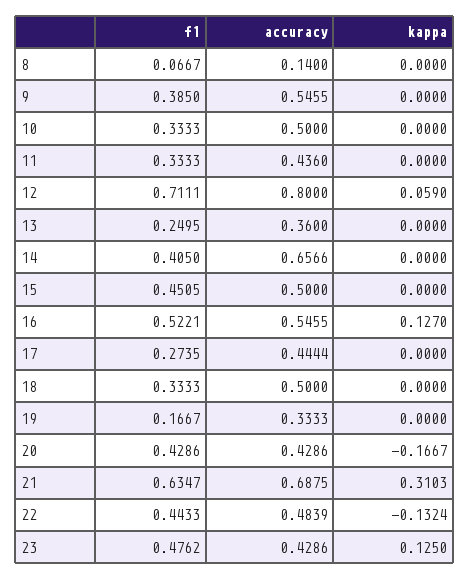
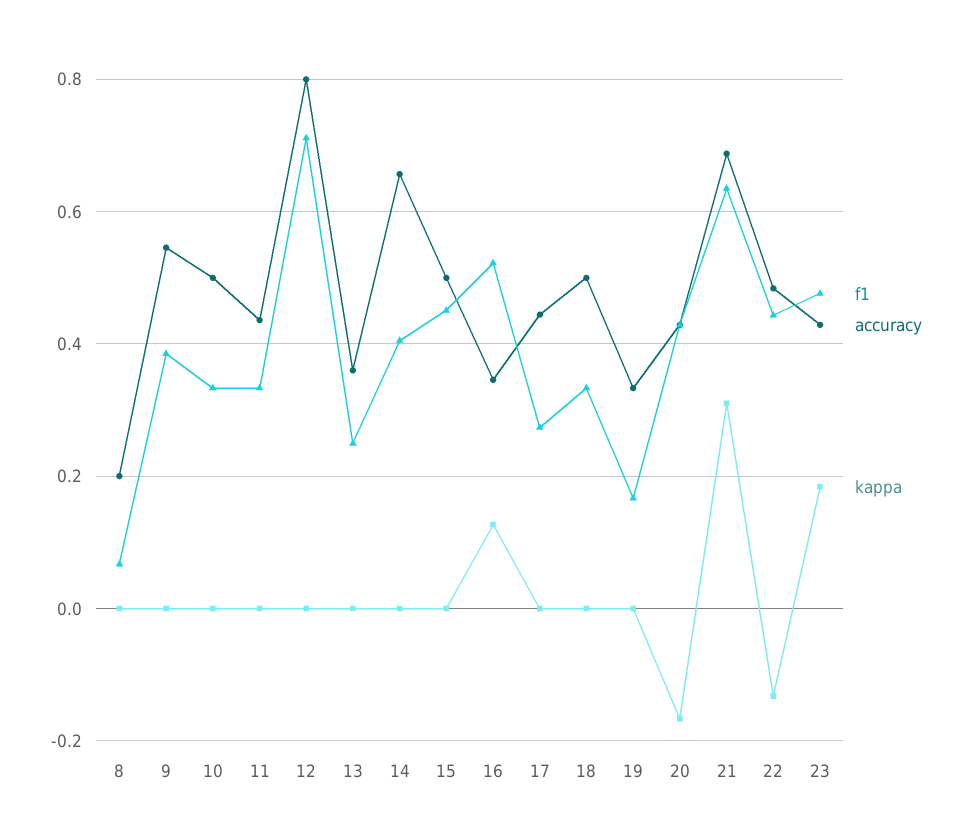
accuracy, 8: 0.14 -> 0.2
kappa, 12: 0.059 -> 0
accuracy, 16: 0.5455 -> 0.34
kappa, 23: 0.125 -> 0.18

